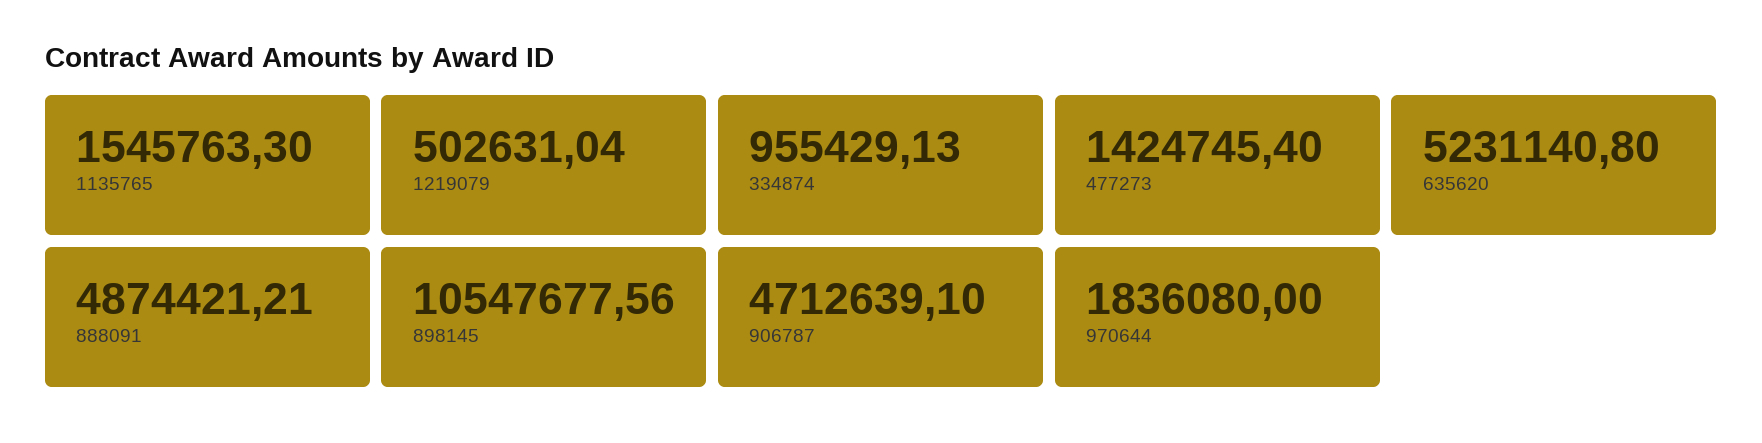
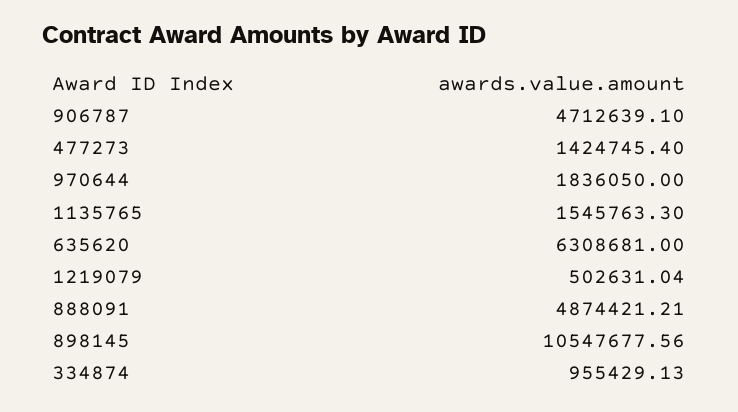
635620: 5231140.8 -> 6308681
970644: 1836080 -> 1836050

